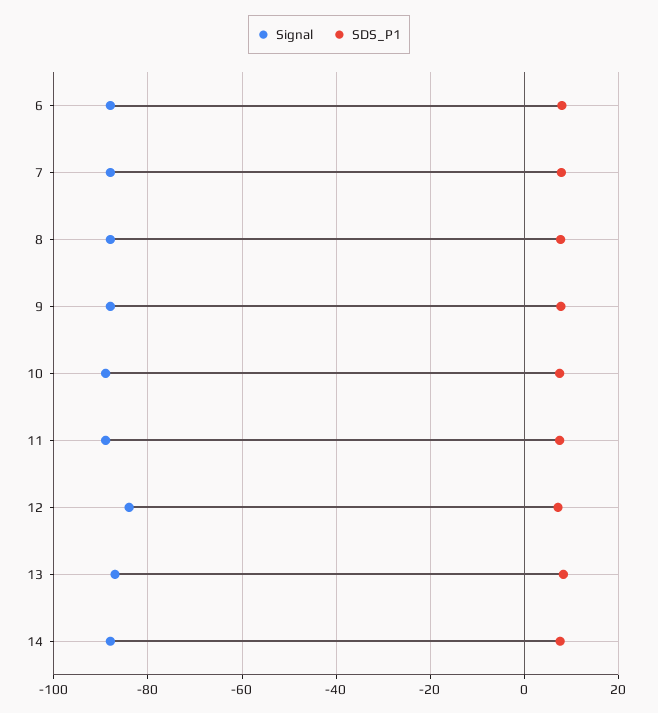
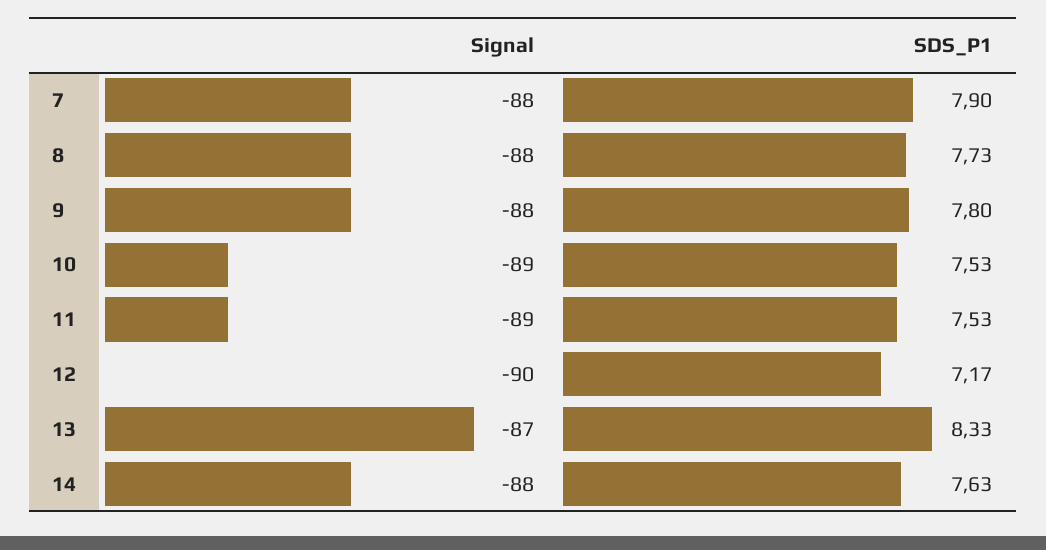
Signal, 6: -88 -> none
SDS_P1, 6: 8 -> none
Signal, 12: -84 -> -90

